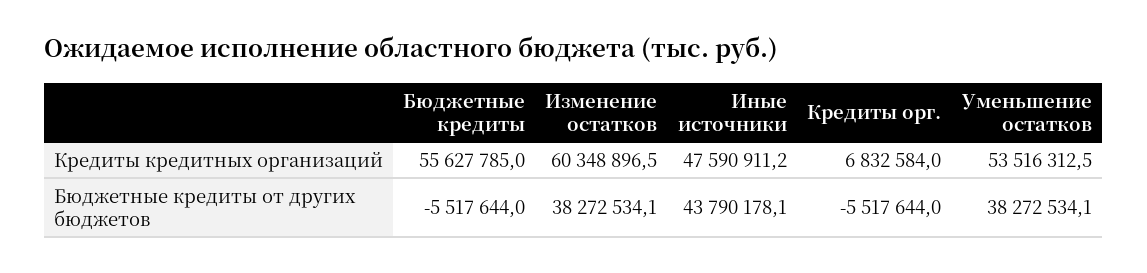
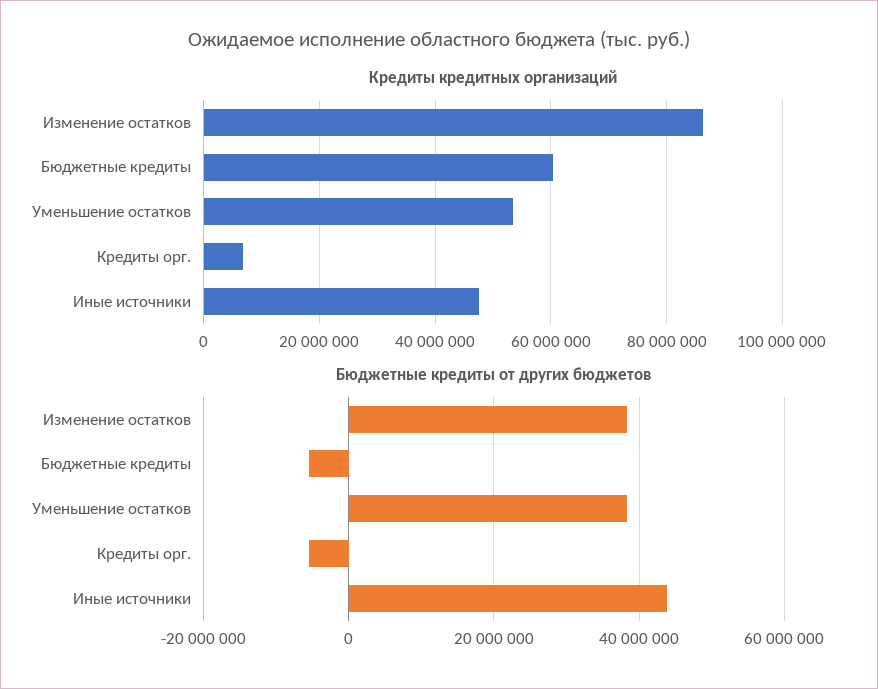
Кредиты кредитных организаций, Бюджетные кредиты: 55627785 -> 60000000
Кредиты кредитных организаций, Изменение остатков: 60348896.5 -> 86000000

